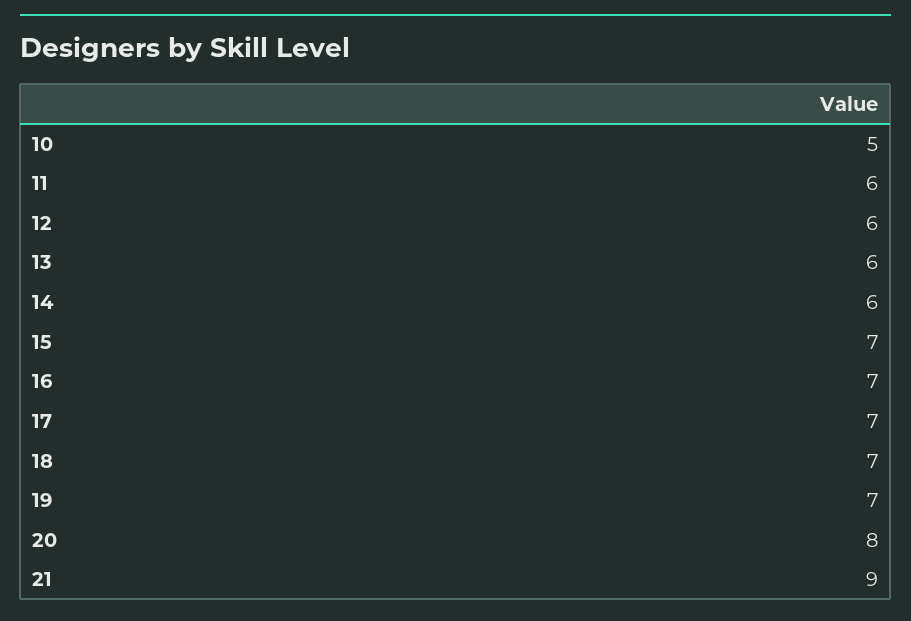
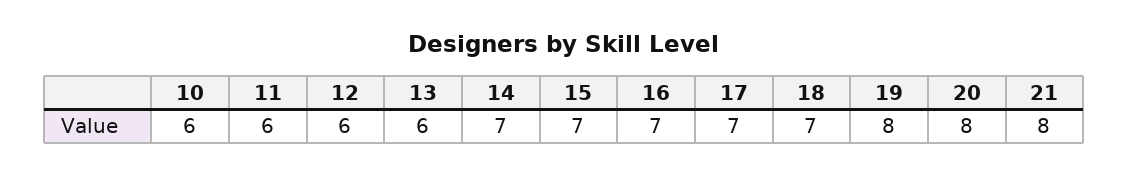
10: 5 -> 6
14: 6 -> 7
19: 7 -> 8
21: 9 -> 8

